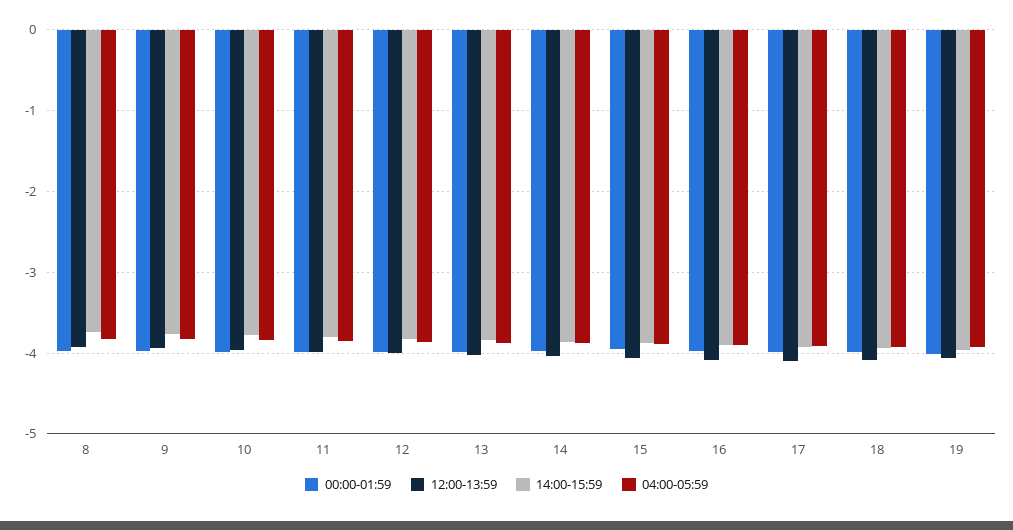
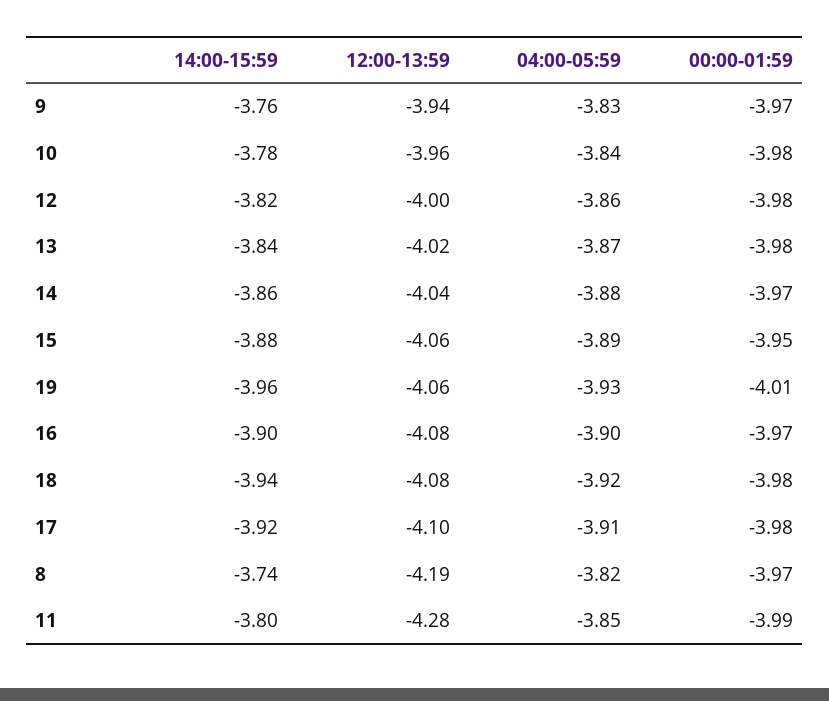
12:00-13:59, 8: -3.9 -> -4.19
12:00-13:59, 11: -4 -> -4.28

